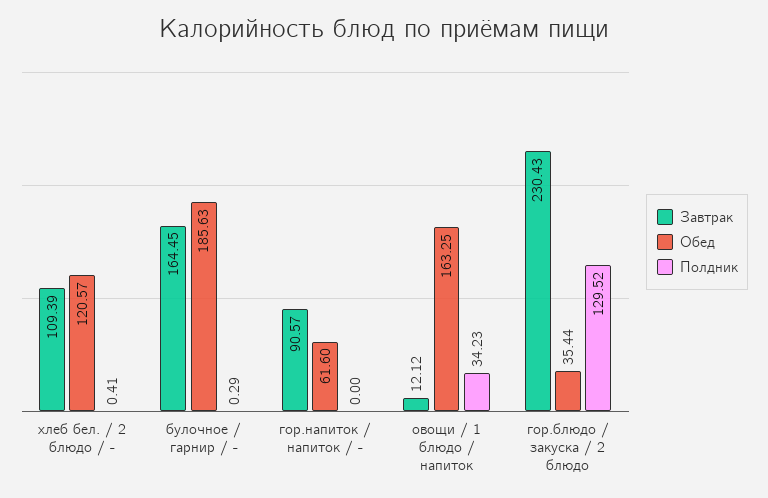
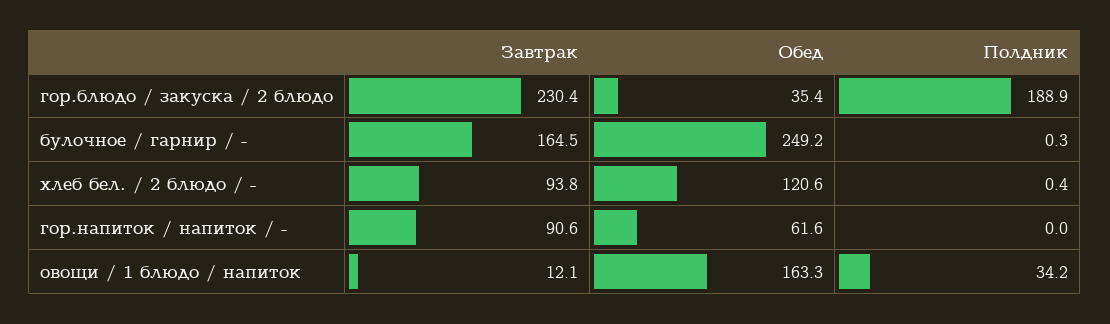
Завтрак, хлеб бел. / 2 блюдо / -: 109.39 -> 93.8
Обед, булочное / гарнир / -: 185.63 -> 249.2
Полдник, гор.блюдо / закуска / 2 блюдо: 129.52 -> 188.9

